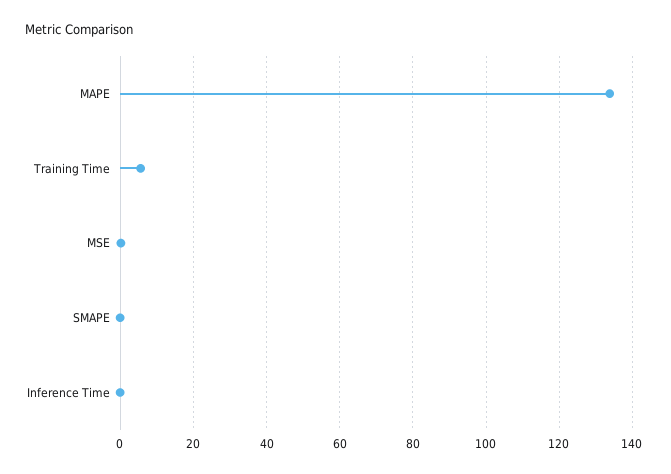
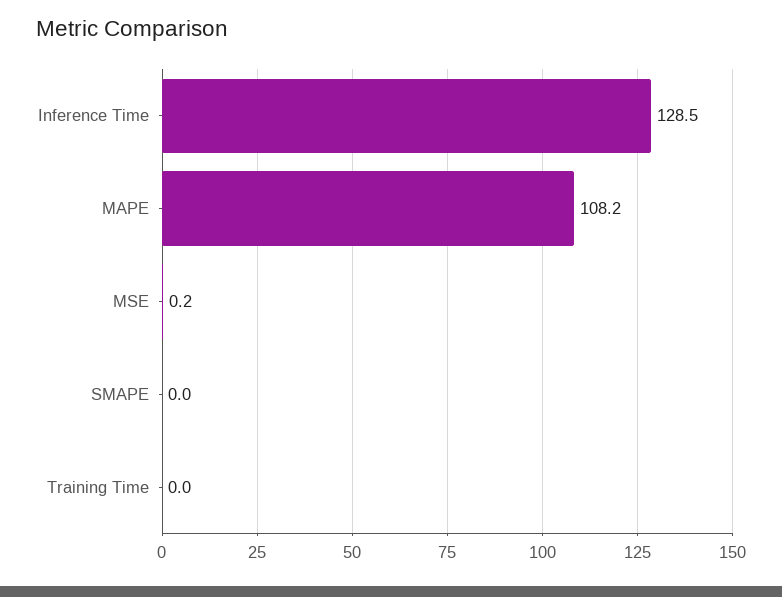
MAPE: 134 -> 108.2
Training Time: 6 -> 0
Inference Time: 0 -> 128.5

